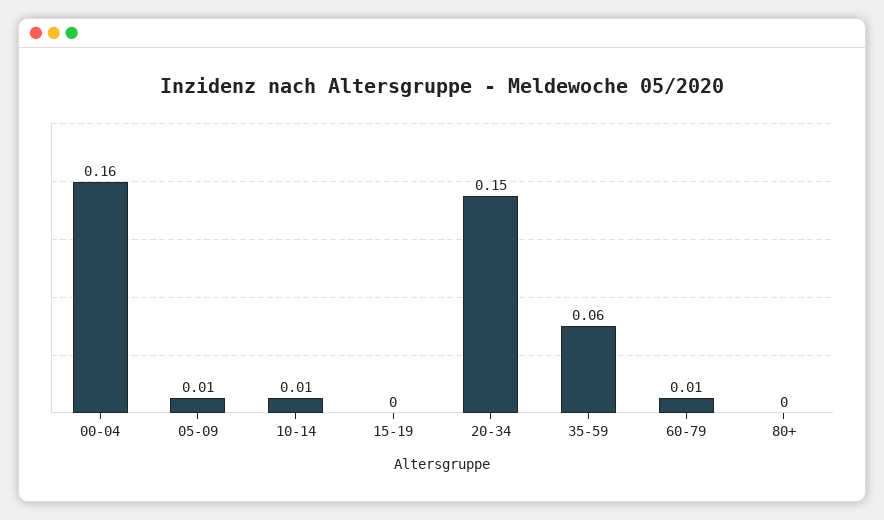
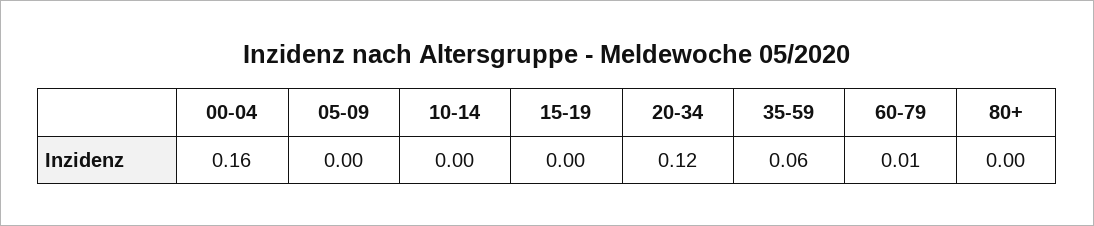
05-09: 0.01 -> 0
10-14: 0.01 -> 0
20-34: 0.15 -> 0.12

